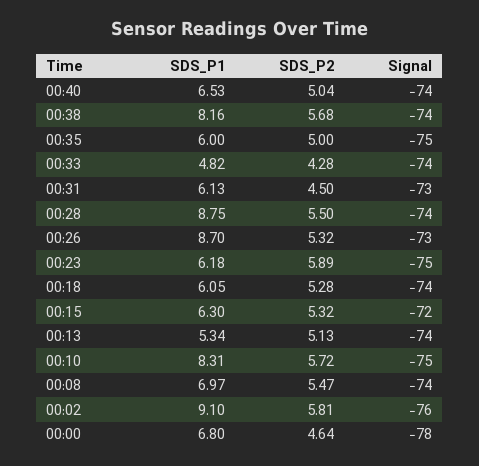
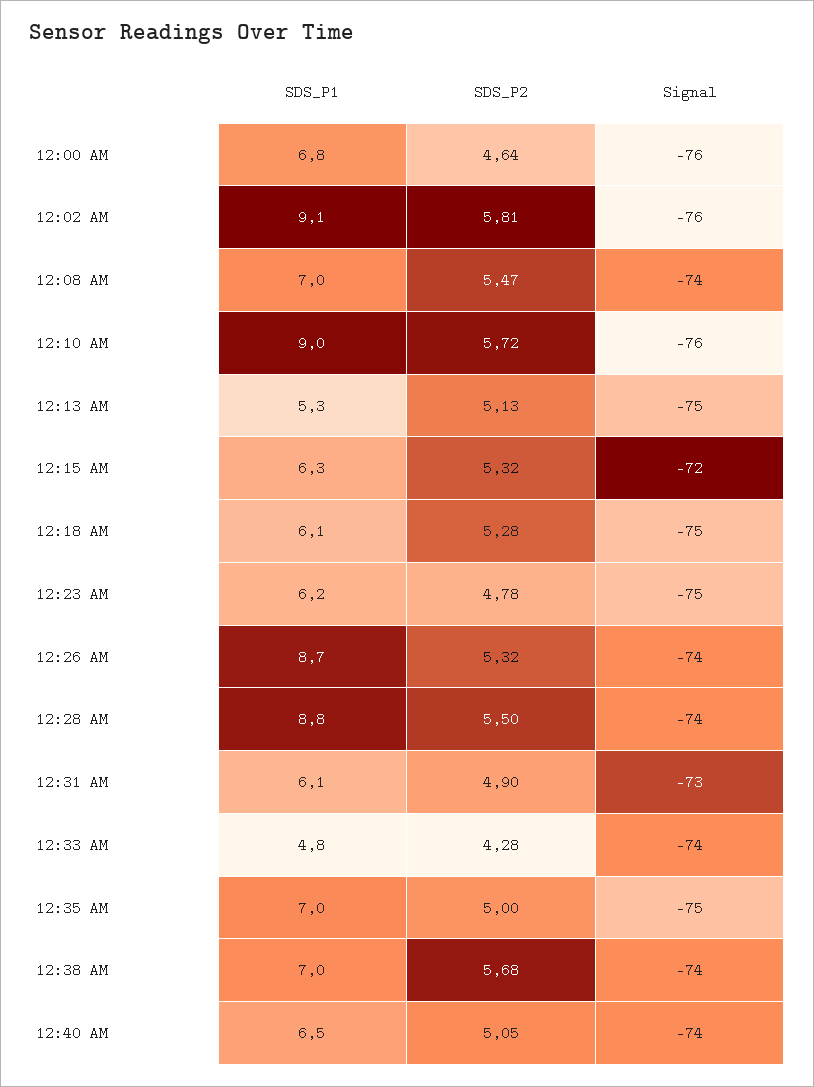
SDS_P2, 00:40: 5.04 -> 5.05
SDS_P1, 00:38: 8.16 -> 7
SDS_P1, 00:35: 6 -> 7
SDS_P2, 00:31: 4.5 -> 4.9
Signal, 00:26: -73 -> -74
SDS_P2, 00:23: 5.89 -> 4.78
Signal, 00:18: -74 -> -75
Signal, 00:13: -74 -> -75
SDS_P1, 00:10: 8.31 -> 9
Signal, 00:10: -75 -> -76
Signal, 00:00: -78 -> -76

